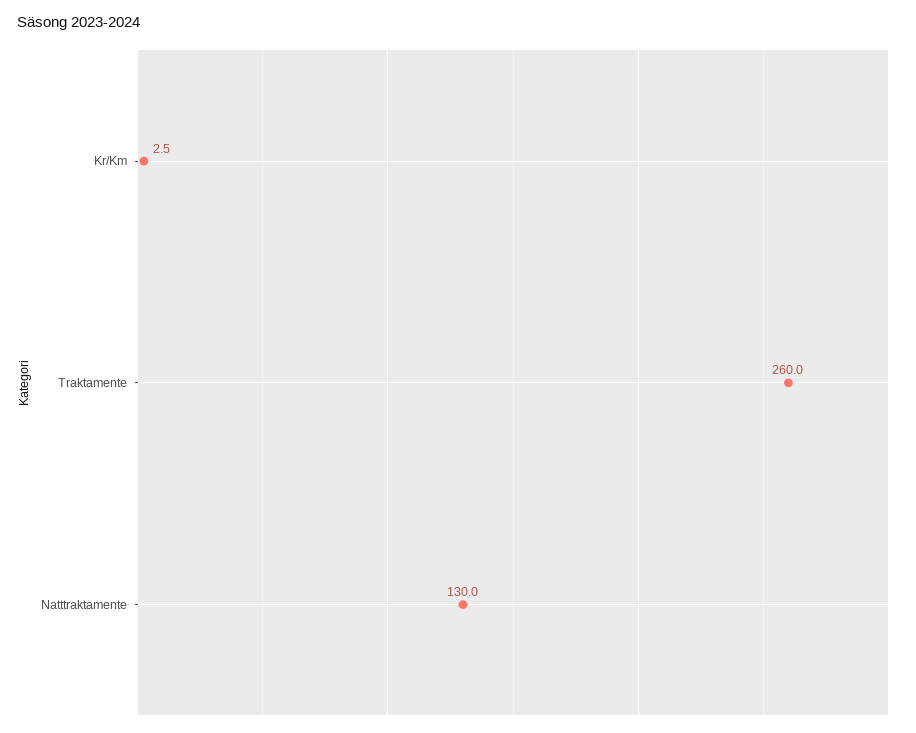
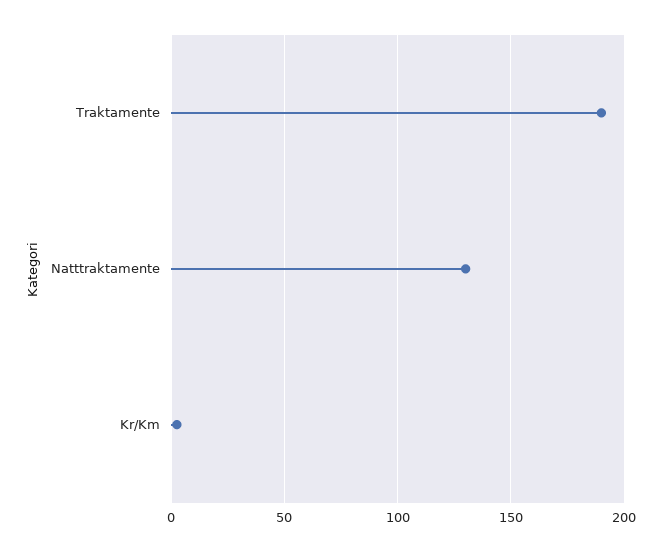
Traktamente: 260 -> 190

